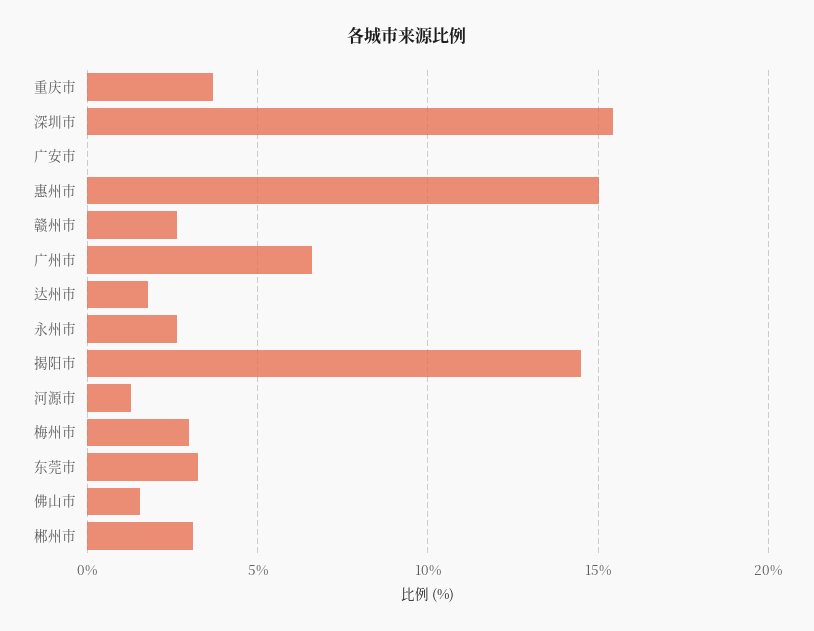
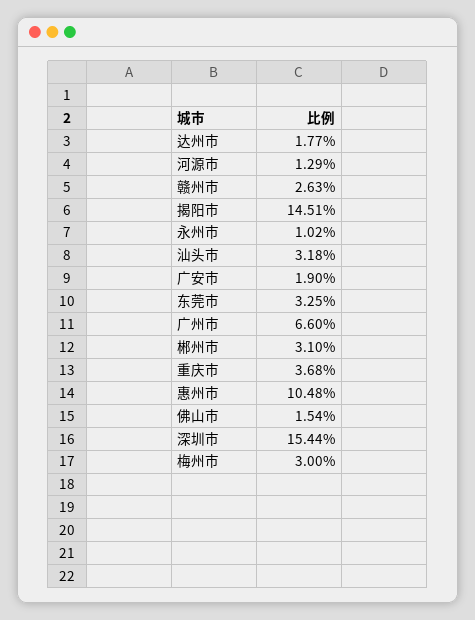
广安市: 0 -> 1.9
惠州市: 15 -> 10.48
永州市: 2.5 -> 1.02
汕头市: none -> 3.18

